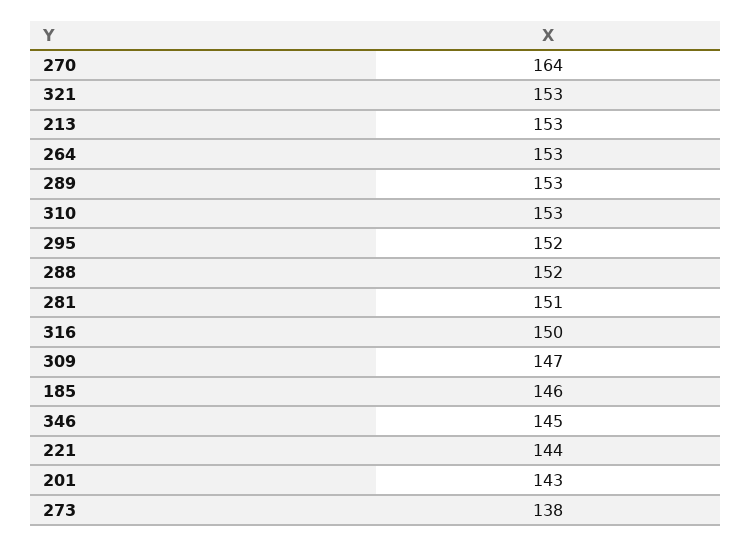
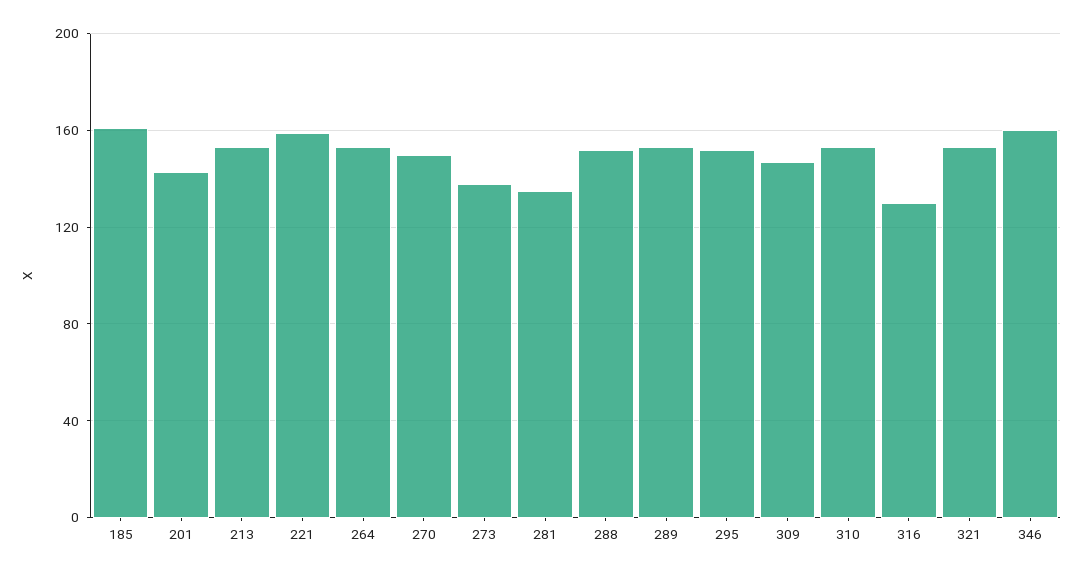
270: 164 -> 150
281: 151 -> 135
316: 150 -> 130
185: 146 -> 160
346: 145 -> 160
221: 144 -> 160

